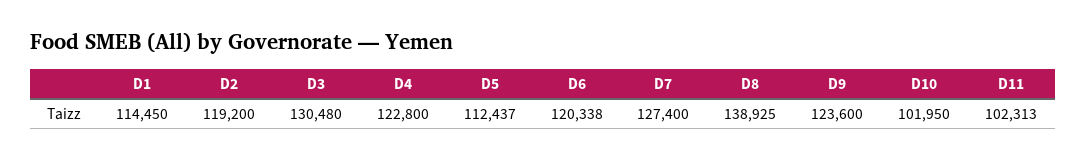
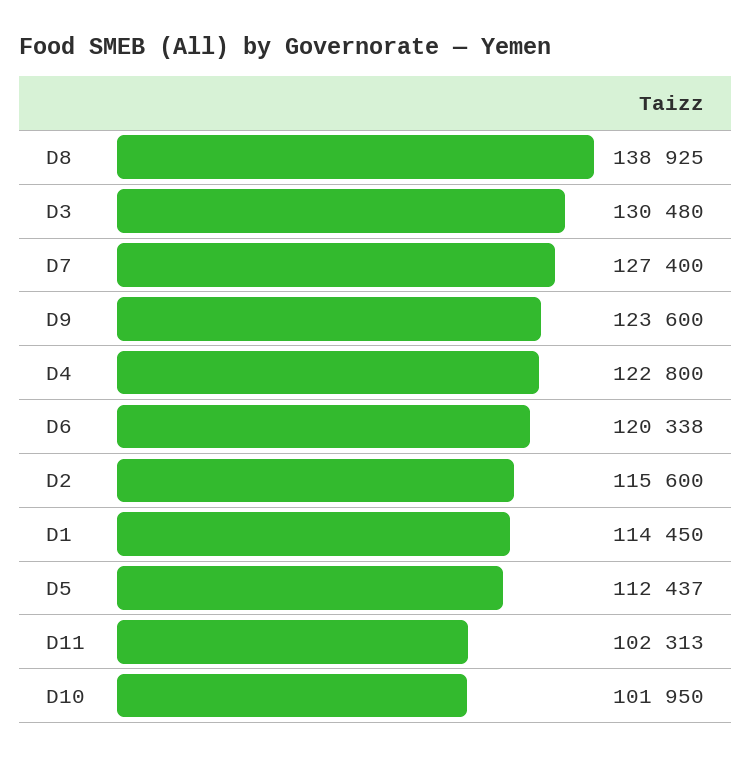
D2: 119200 -> 115600

